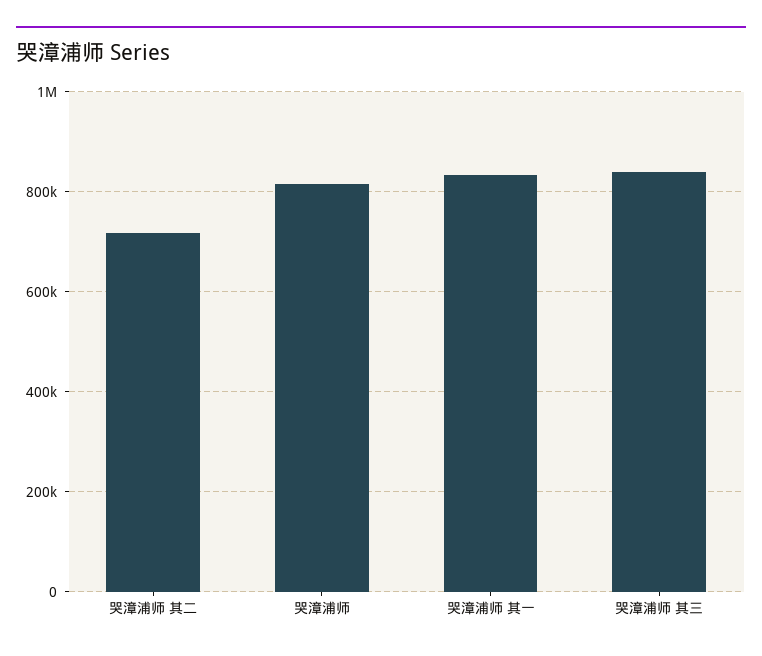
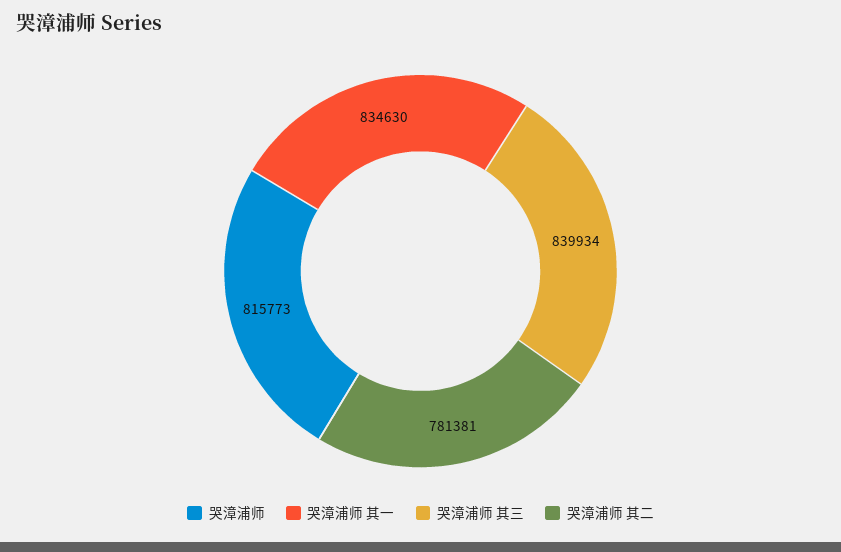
哭漳浦师 其二: 720000 -> 781381

